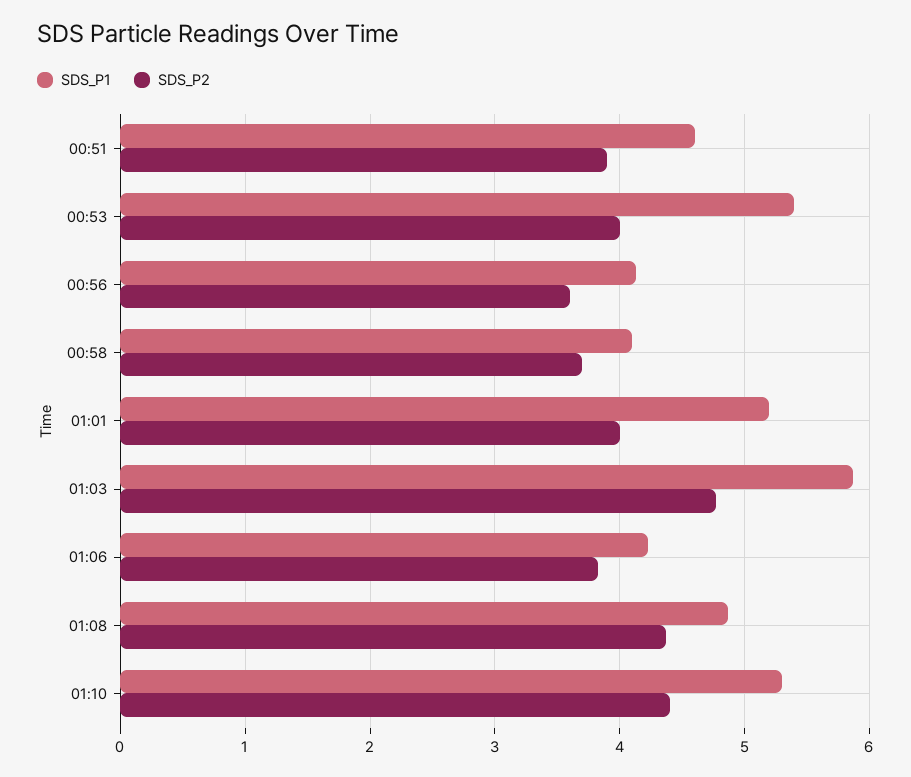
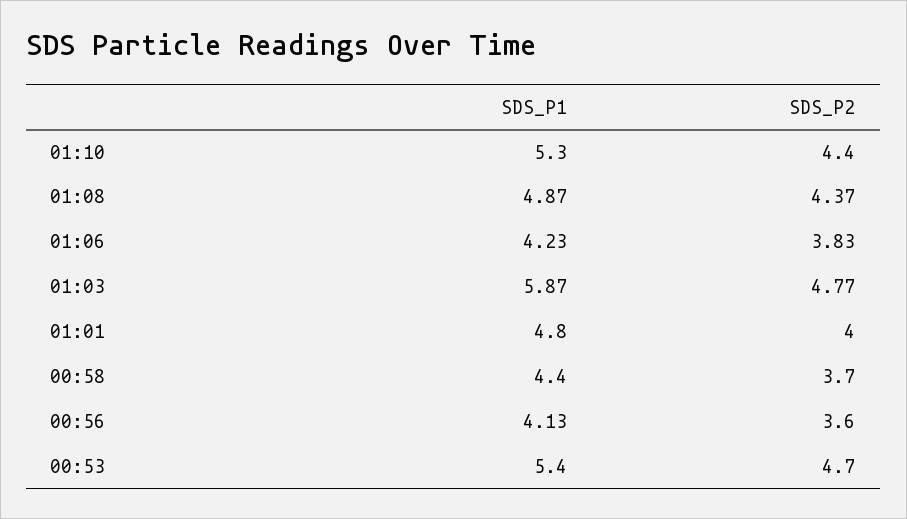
SDS_P1, 00:51: 4.6 -> none
SDS_P2, 00:51: 3.9 -> none
SDS_P2, 00:53: 4 -> 4.7
SDS_P1, 00:58: 4.1 -> 4.4
SDS_P1, 01:01: 5.2 -> 4.8

